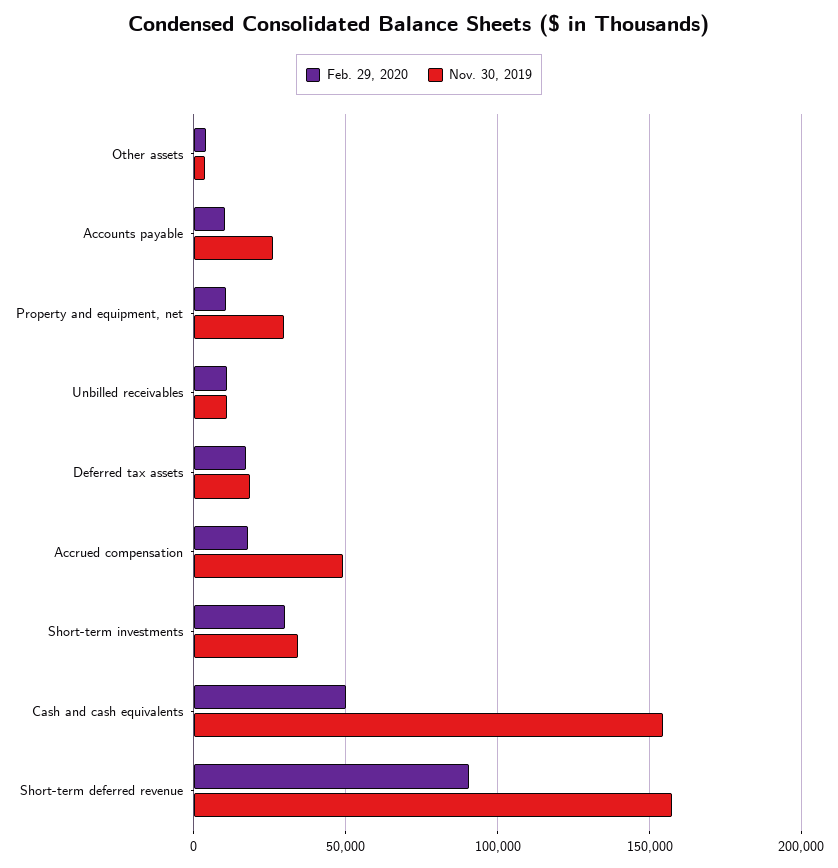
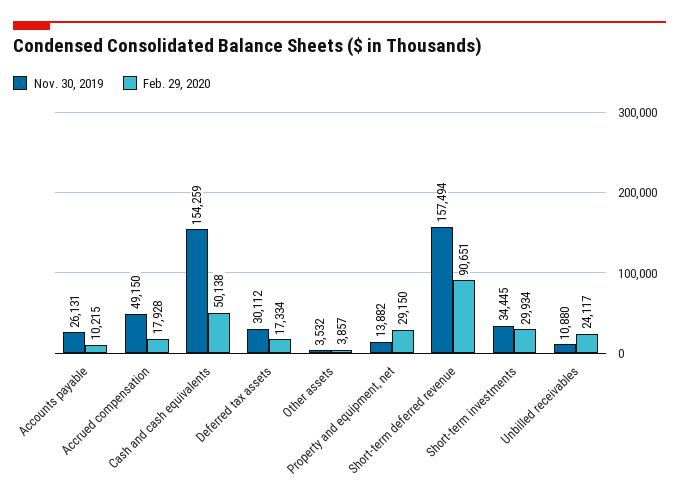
Feb. 29, 2020, Property and equipment, net: 10000 -> 29150
Nov. 30, 2019, Property and equipment, net: 30000 -> 13882
Feb. 29, 2020, Unbilled receivables: 10000 -> 24117
Nov. 30, 2019, Deferred tax assets: 20000 -> 30112

